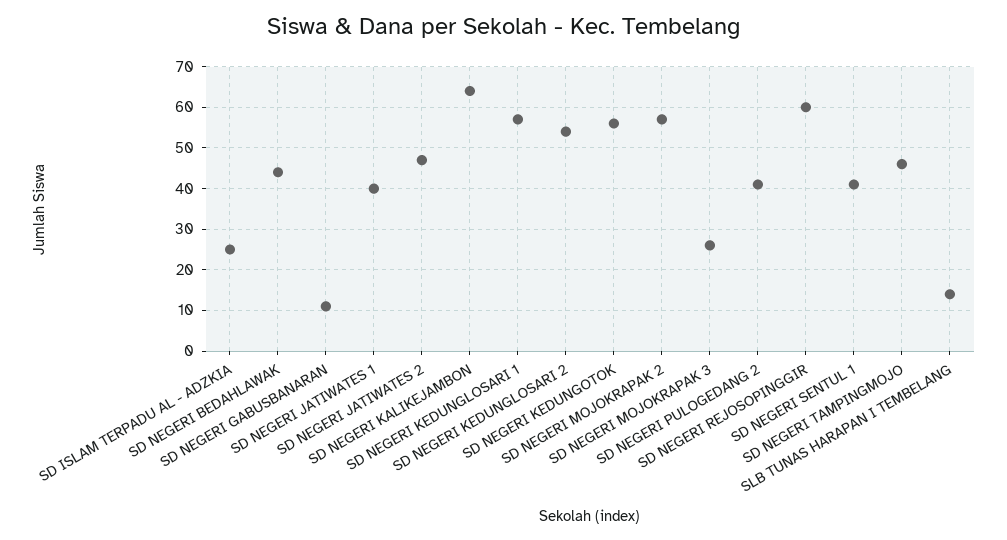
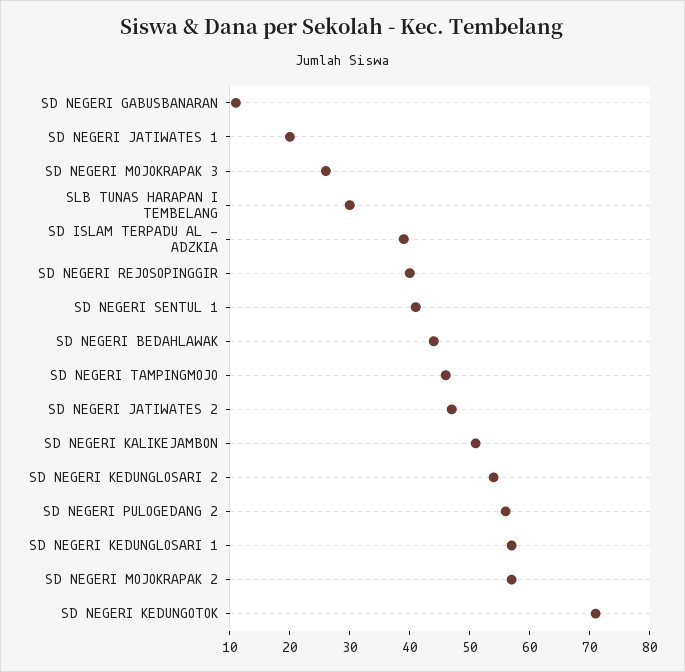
SD ISLAM TERPADU AL - ADZKIA: 25 -> 40
SD NEGERI JATIWATES 1: 40 -> 20
SD NEGERI KALIKEJAMBON: 65 -> 50
SD NEGERI KEDUNGOTOK: 55 -> 70
SD NEGERI PULOGEDANG 2: 40 -> 55
SD NEGERI REJOSOPINGGIR: 60 -> 40
SLB TUNAS HARAPAN I TEMBELANG: 15 -> 30

